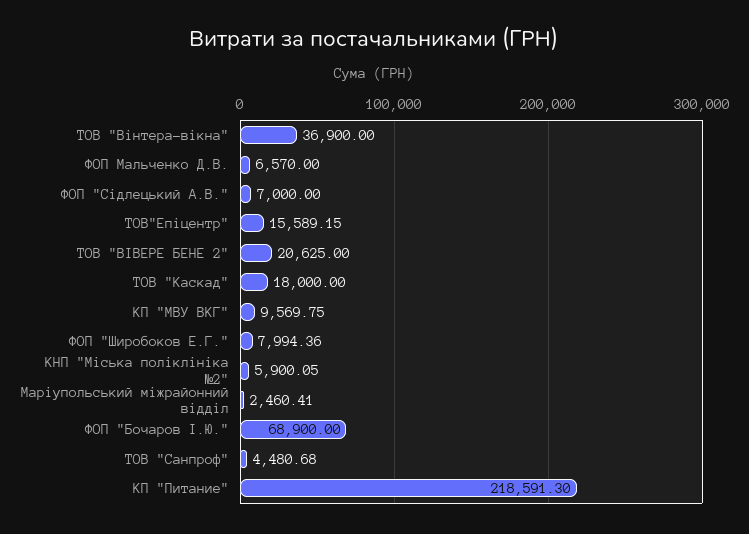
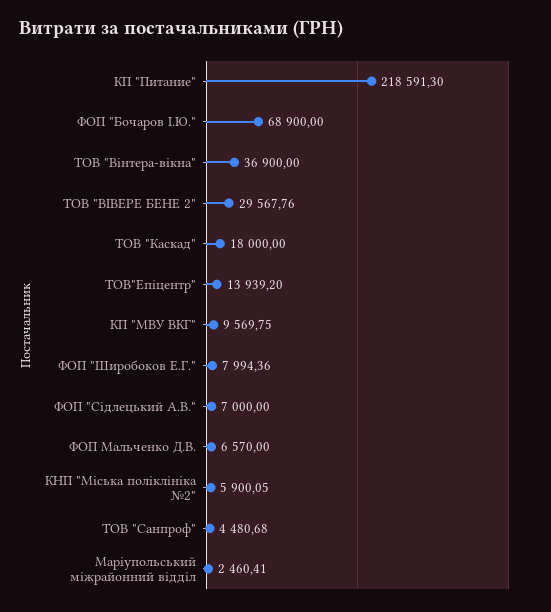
ТОВ"Епіцентр": 15589.15 -> 13939.2
ТОВ "ВІВЕРЕ БЕНЕ 2": 20625 -> 29567.76

